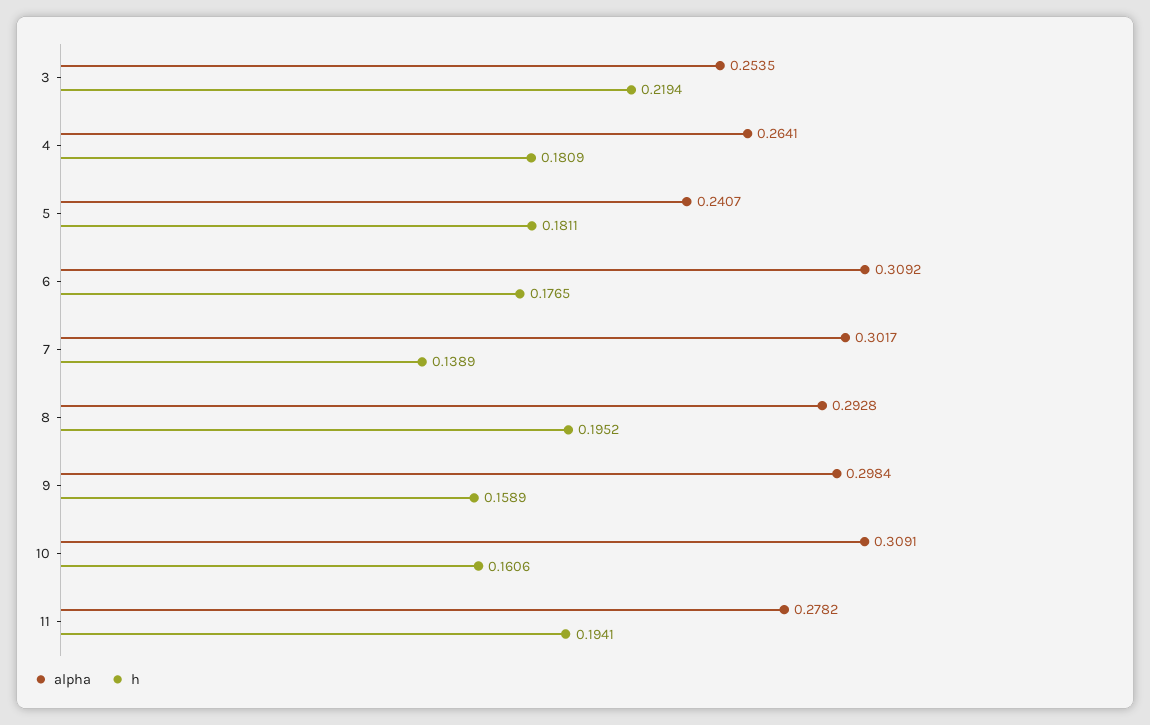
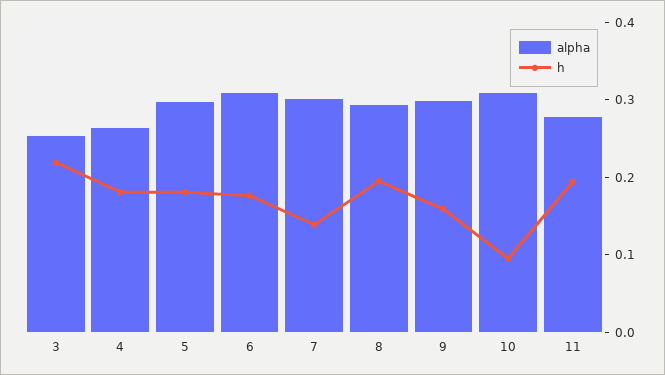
alpha, 5: 0.2407 -> 0.3
h, 10: 0.1606 -> 0.1

